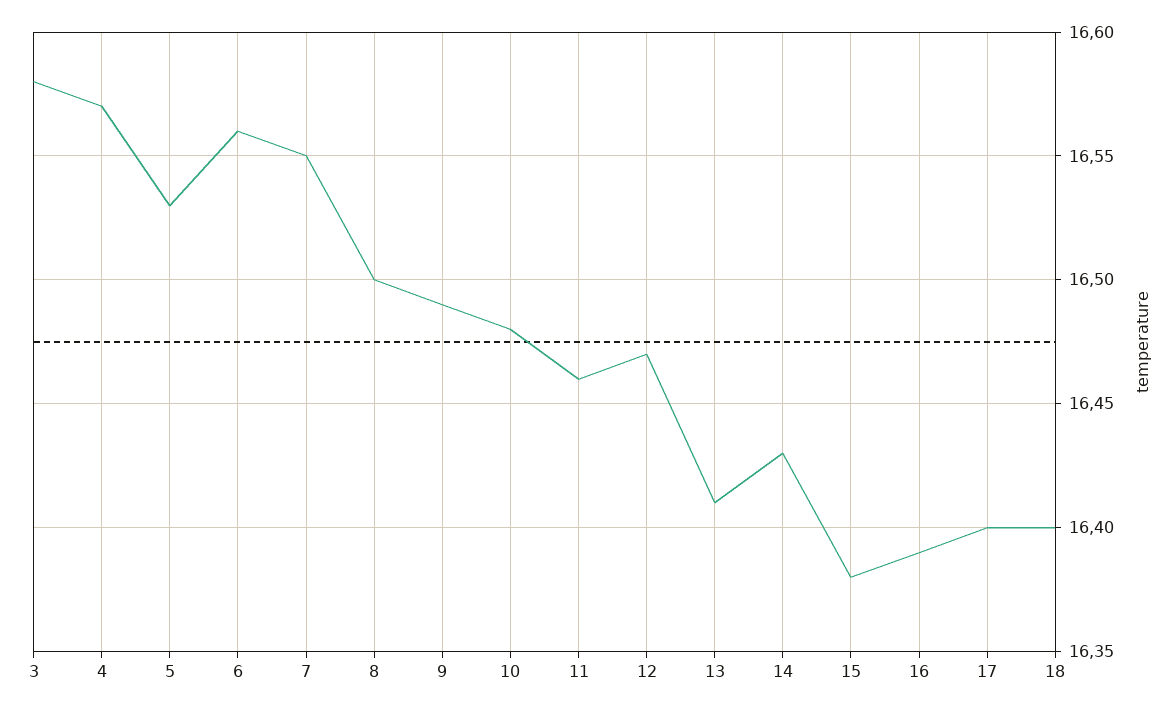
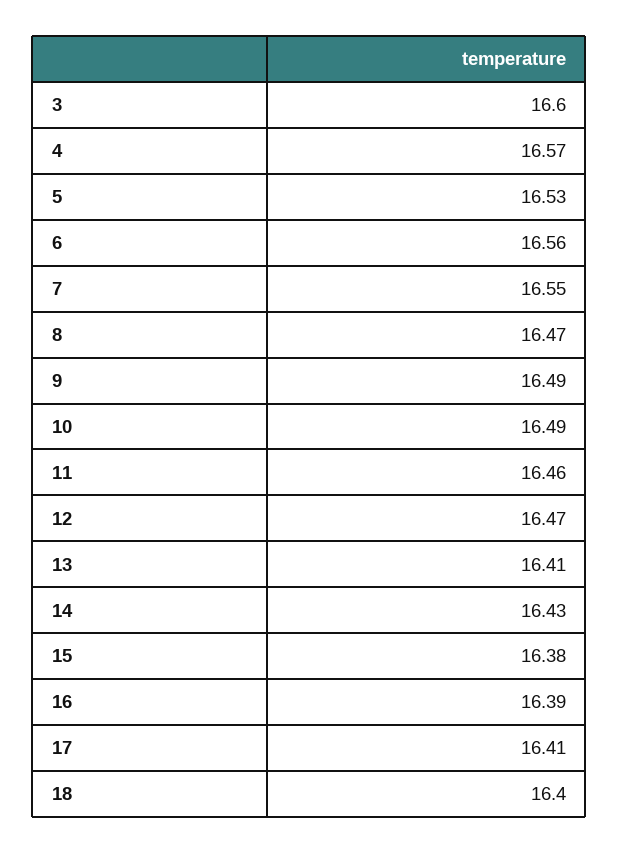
3: 16.58 -> 16.6
8: 16.5 -> 16.47
10: 16.48 -> 16.49
17: 16.4 -> 16.41

